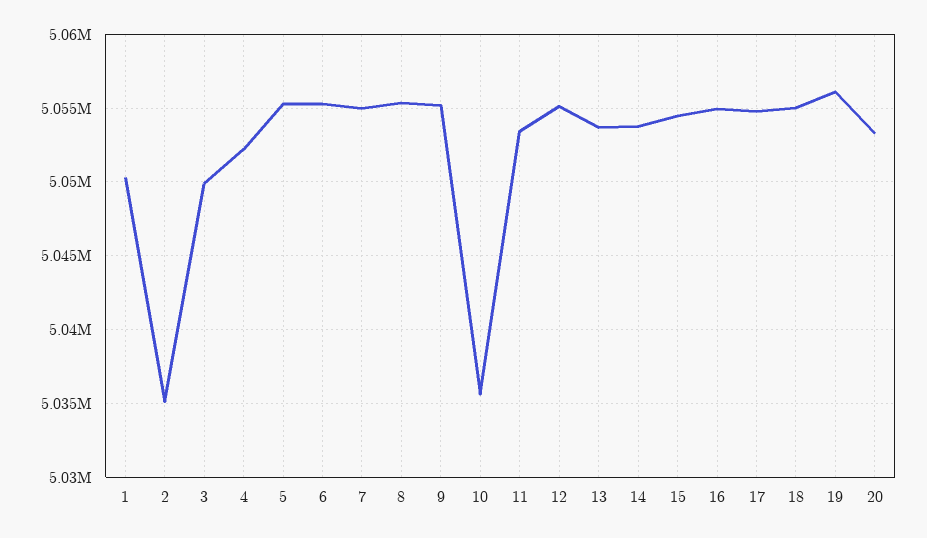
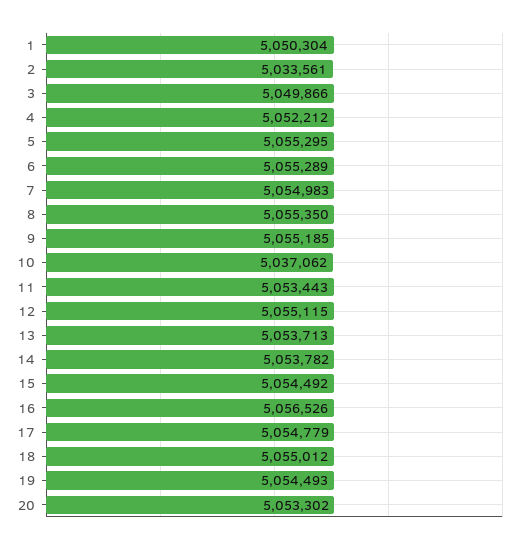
2: 5035000 -> 5033561
10: 5035500 -> 5037062
16: 5055000 -> 5056526
19: 5056000 -> 5054493

